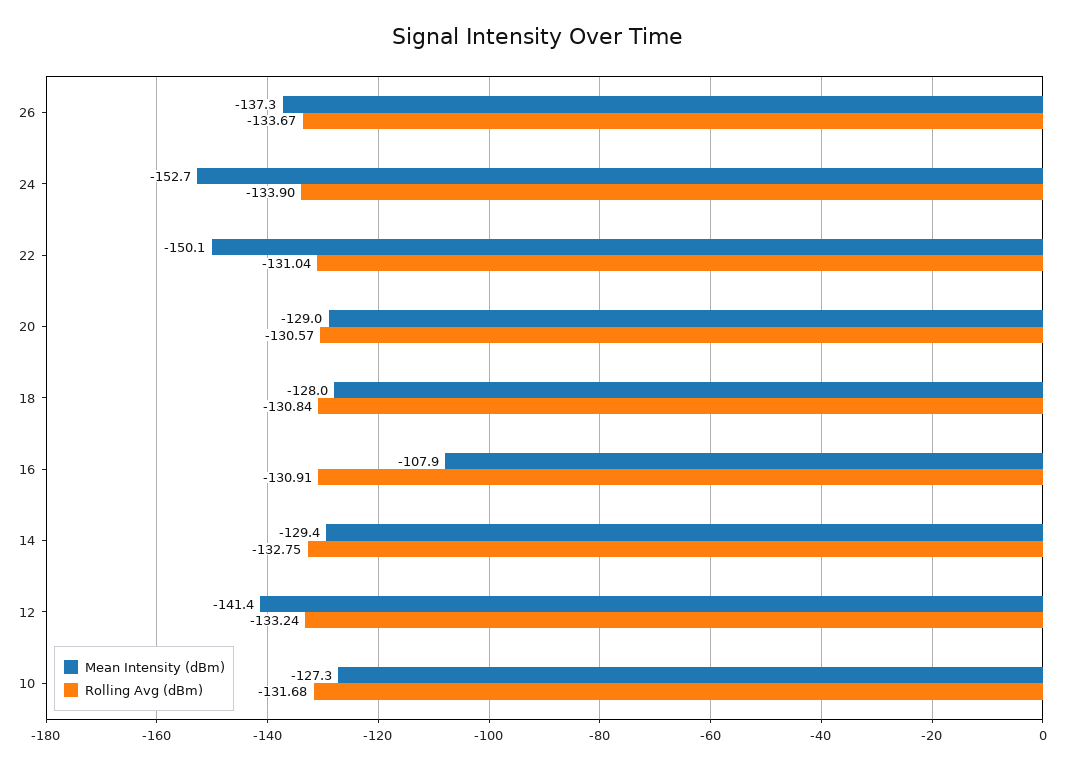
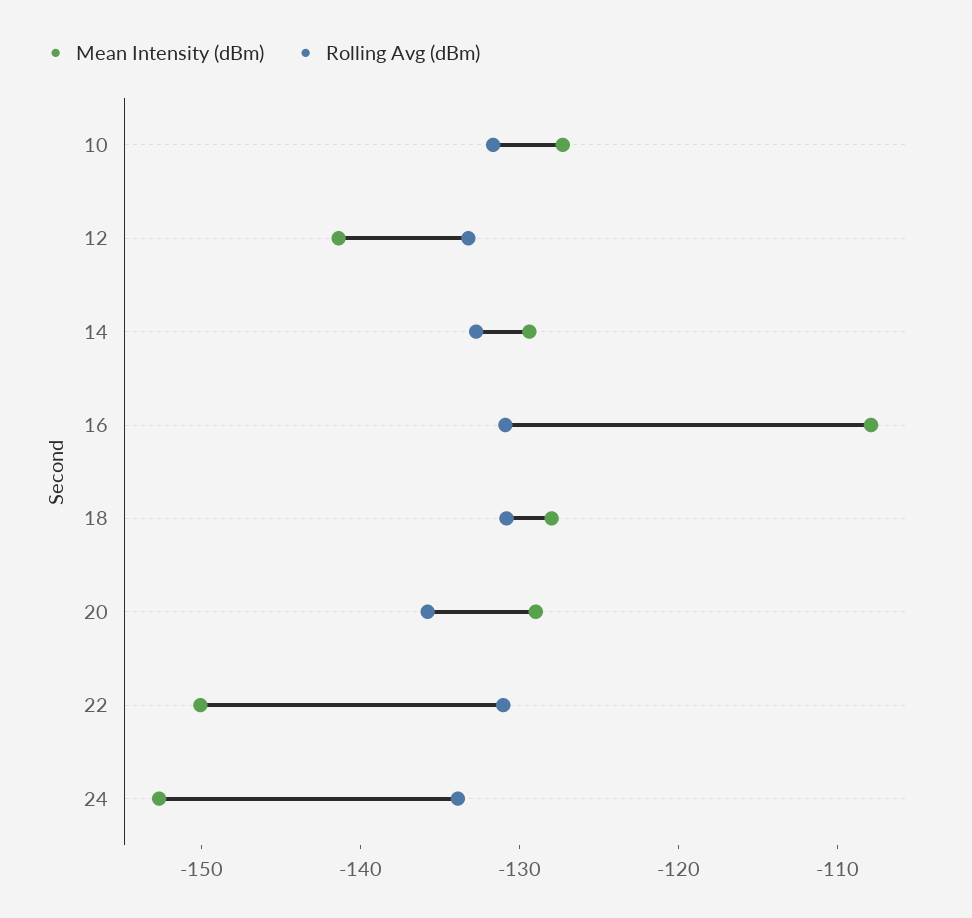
Mean Intensity (dBm), 26: -137.3 -> none
Rolling Avg (dBm), 26: -133.67 -> none
Rolling Avg (dBm), 20: -130.57 -> -136

